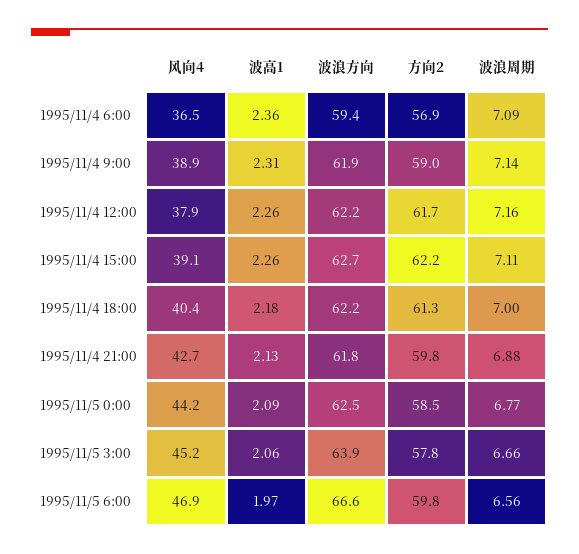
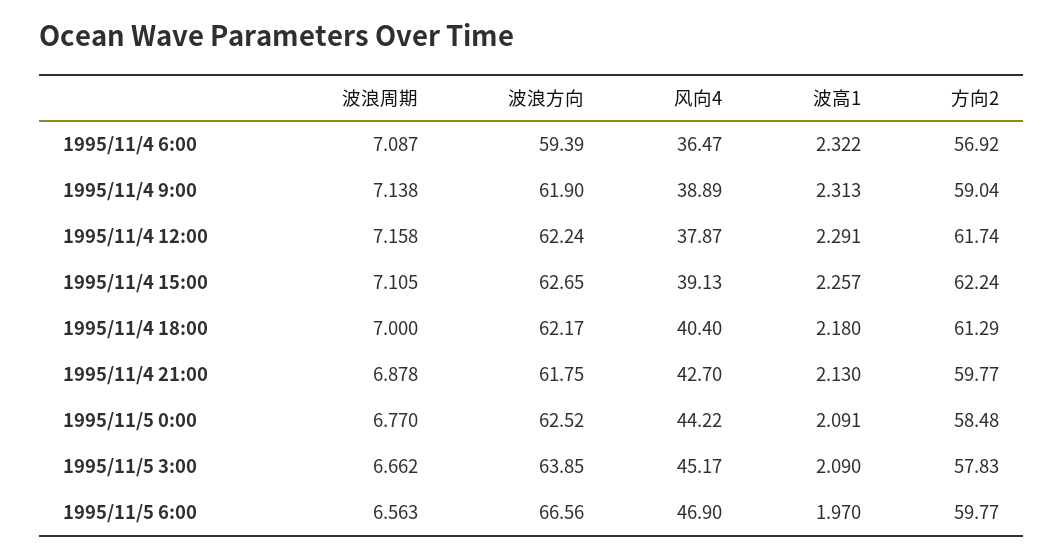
波高1, 1995/11/4 6:00: 2.36 -> 2.322
波高1, 1995/11/4 12:00: 2.26 -> 2.291
波高1, 1995/11/5 3:00: 2.06 -> 2.09

